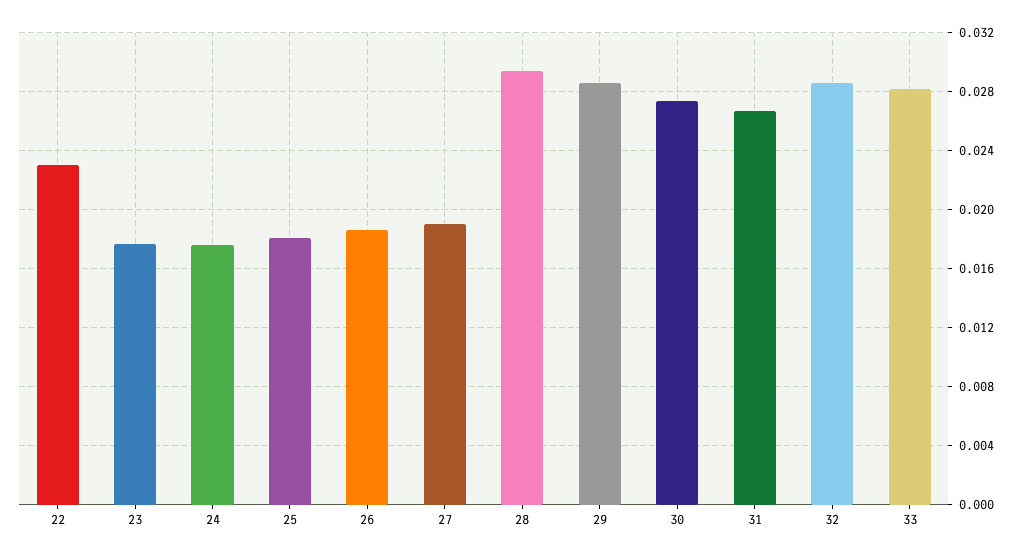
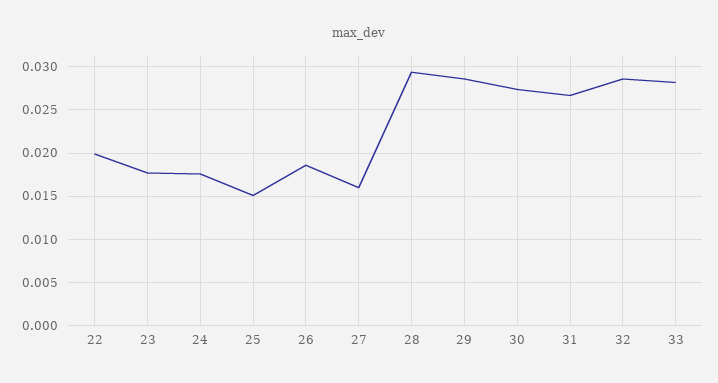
22: 0.023 -> 0.02
25: 0.018 -> 0.015
27: 0.019 -> 0.016

